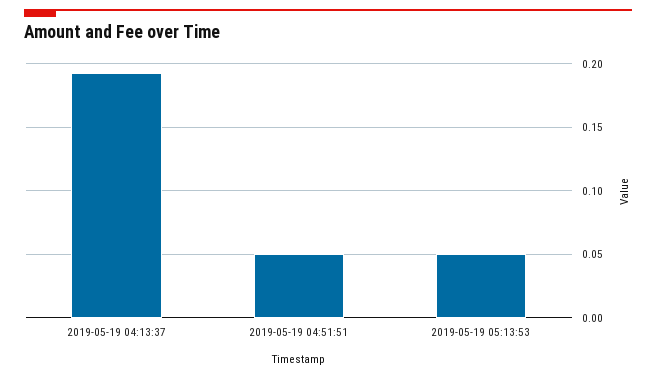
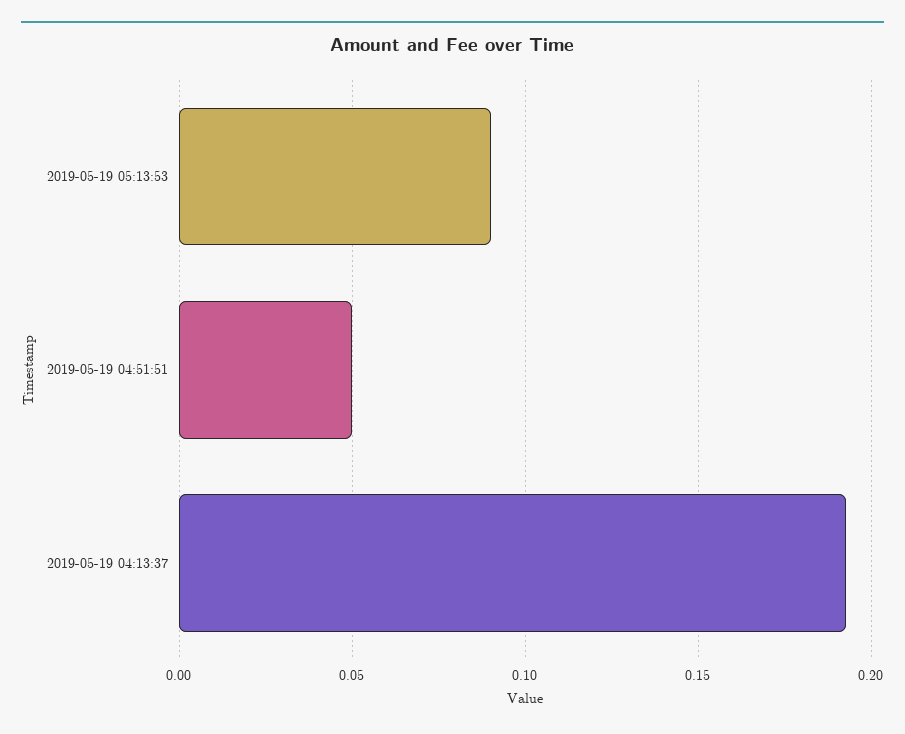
2019-05-19 05:13:53: 0.05 -> 0.09

